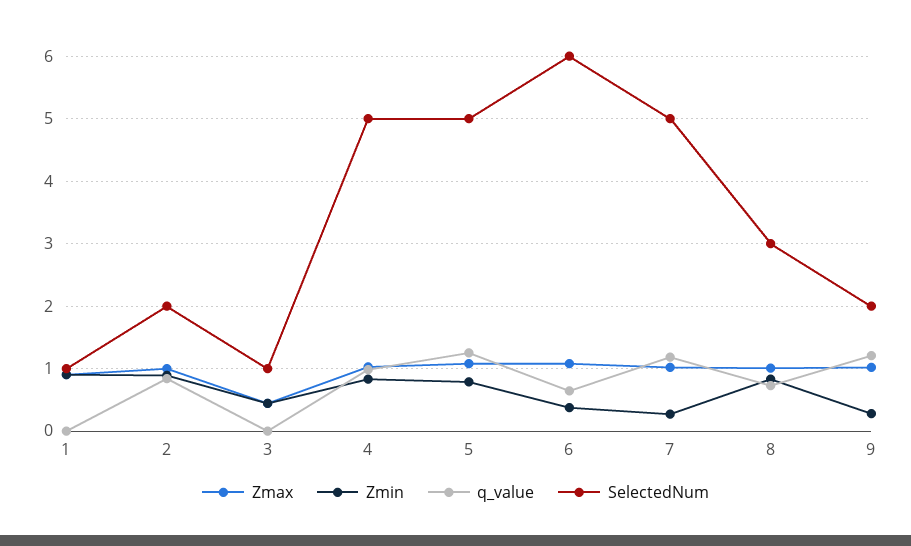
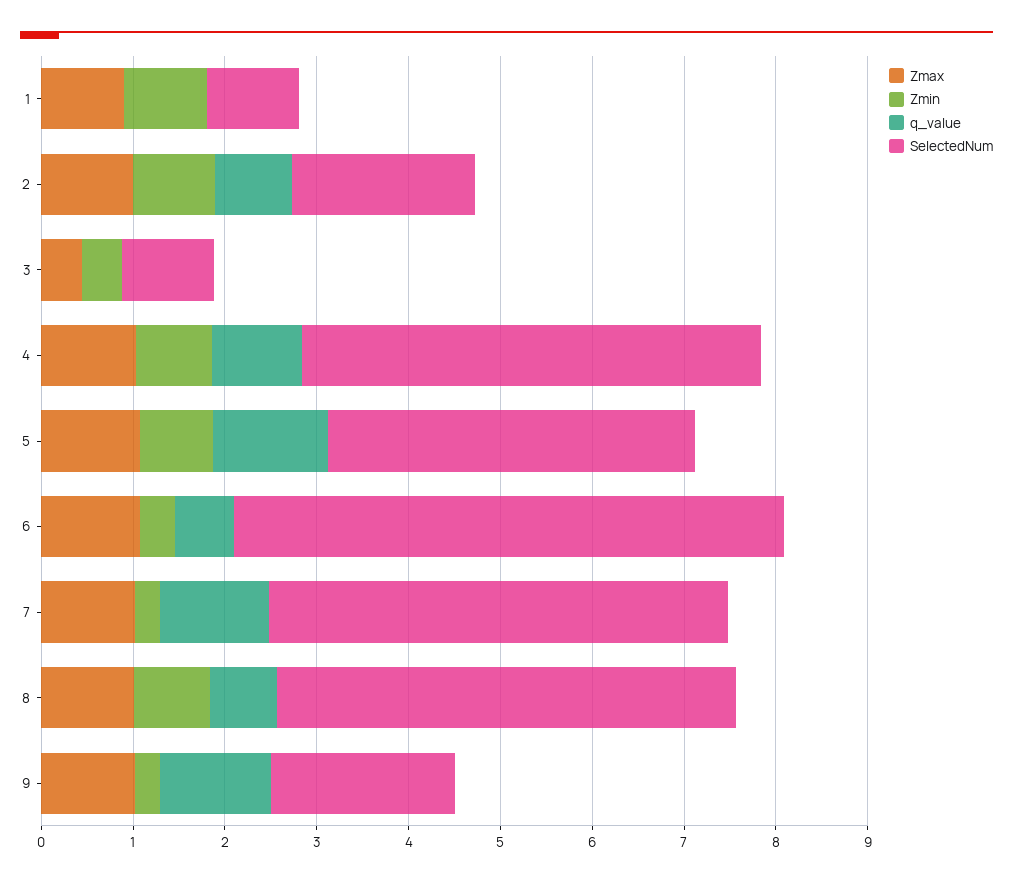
SelectedNum, 5: 5 -> 4
SelectedNum, 8: 3 -> 5

